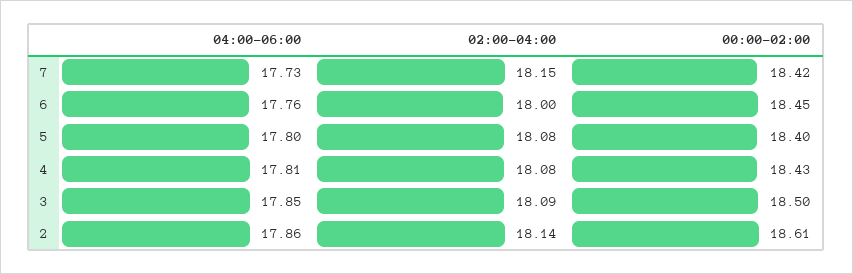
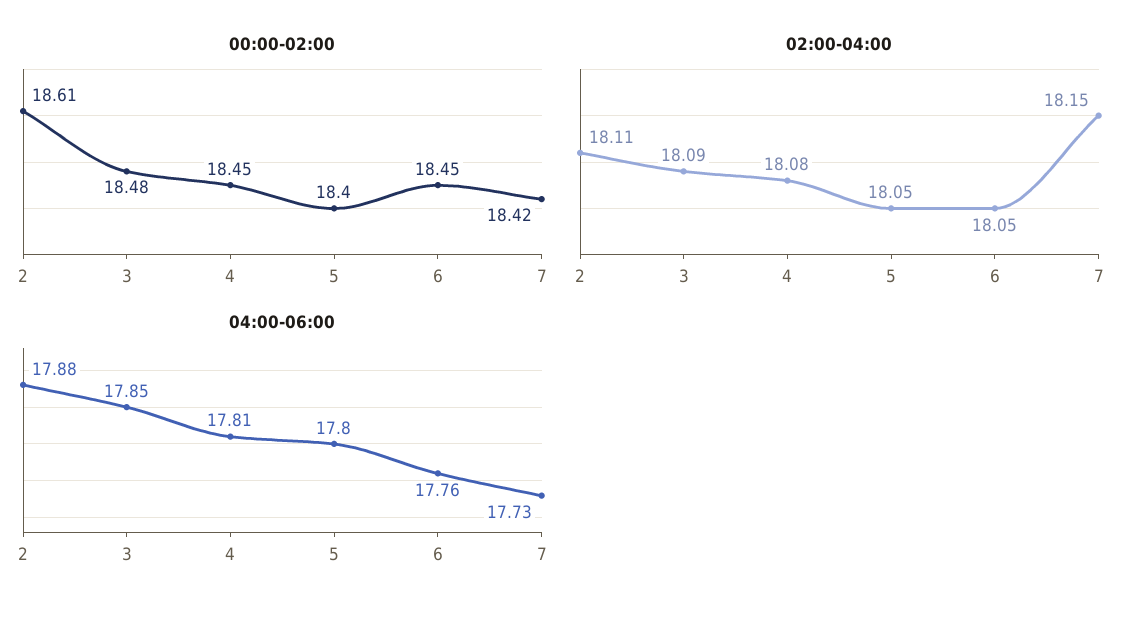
02:00-04:00, 6: 18 -> 18.05
02:00-04:00, 5: 18.08 -> 18.05
00:00-02:00, 4: 18.43 -> 18.45
00:00-02:00, 3: 18.5 -> 18.48
04:00-06:00, 2: 17.86 -> 17.88
02:00-04:00, 2: 18.14 -> 18.11

